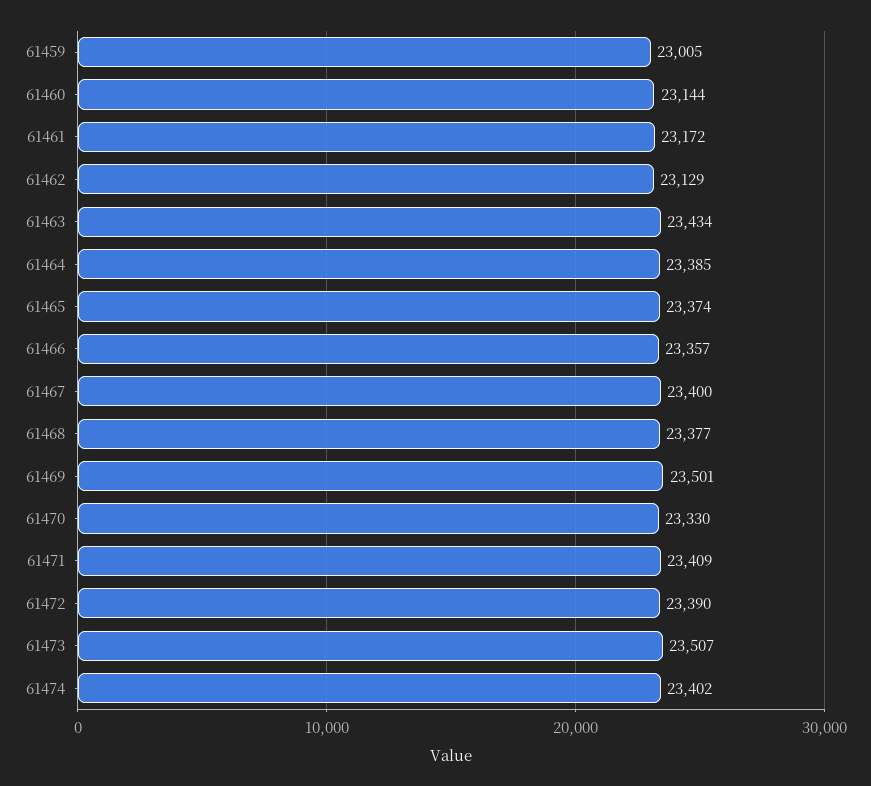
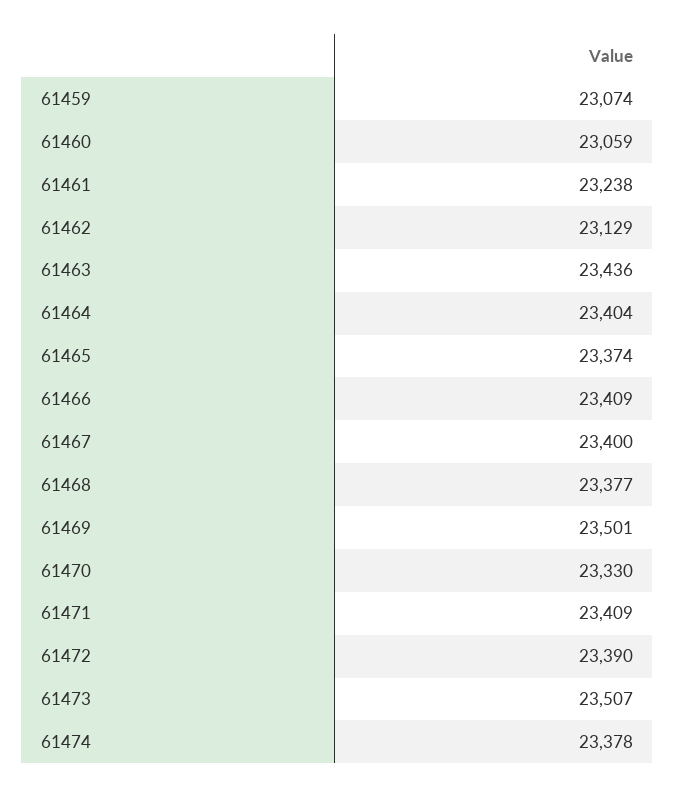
61459: 23005 -> 23074
61460: 23144 -> 23059
61461: 23172 -> 23238
61463: 23434 -> 23436
61464: 23385 -> 23404
61466: 23357 -> 23409
61474: 23402 -> 23378

